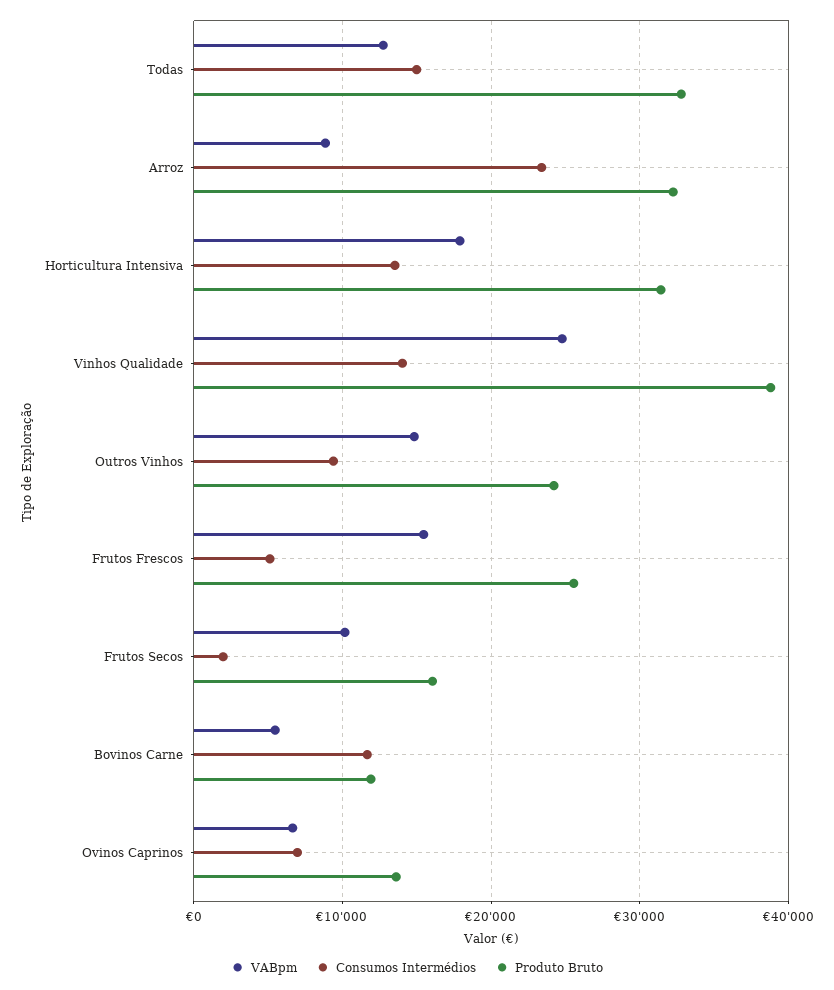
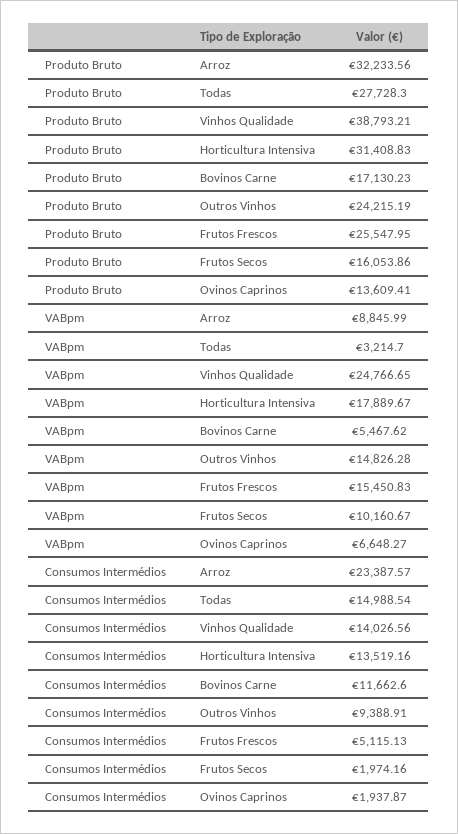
VABpm, Todas: 13000 -> 3214.7
Produto Bruto, Todas: 33000 -> 27728.3
Produto Bruto, Bovinos Carne: 12000 -> 17130.23
Consumos Intermédios, Ovinos Caprinos: 7000 -> 1937.87

